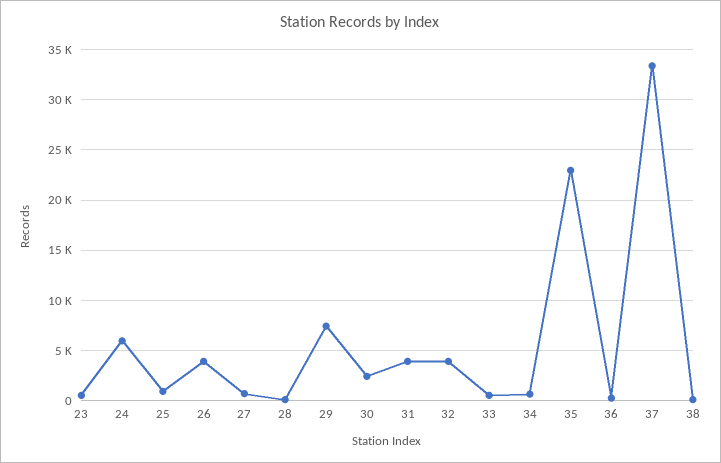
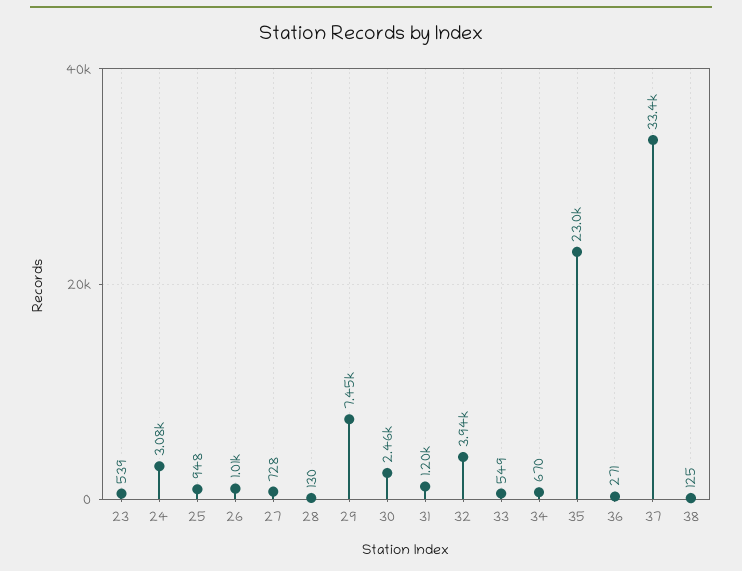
24: 6000 -> 3080
26: 4000 -> 1010
31: 4000 -> 1200

